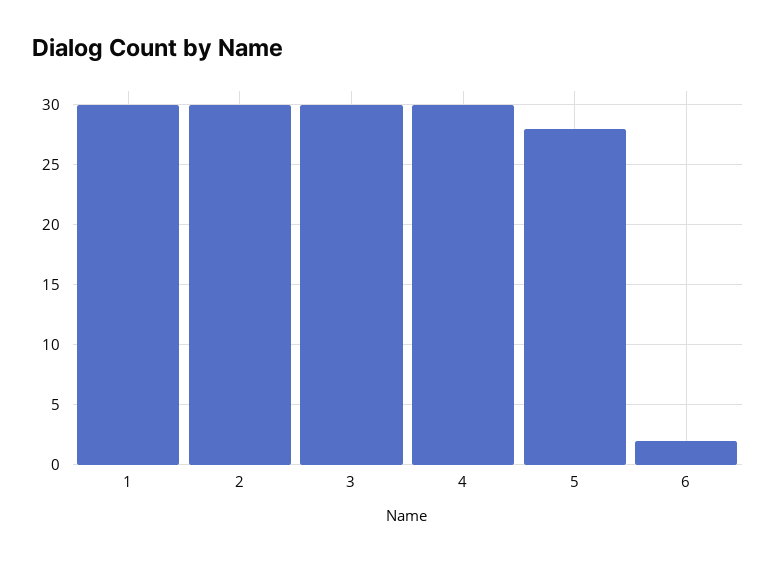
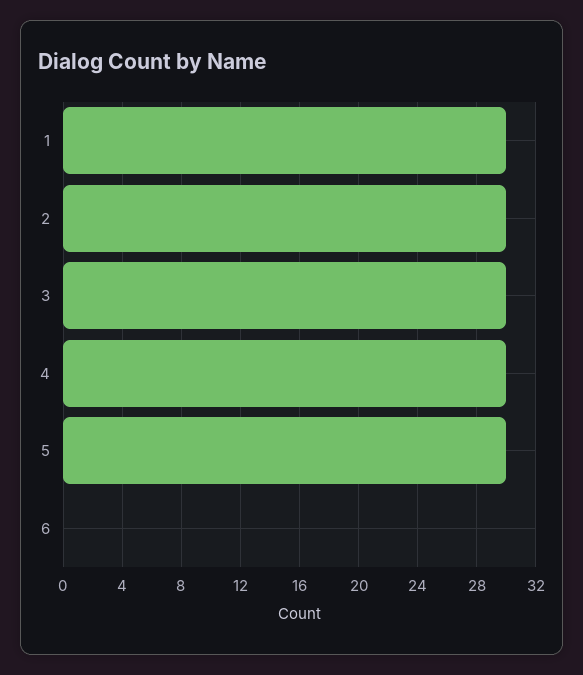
5: 28 -> 30
6: 2 -> 0

